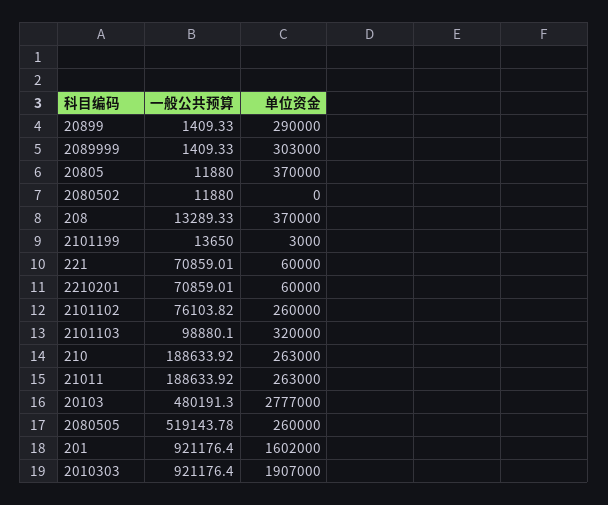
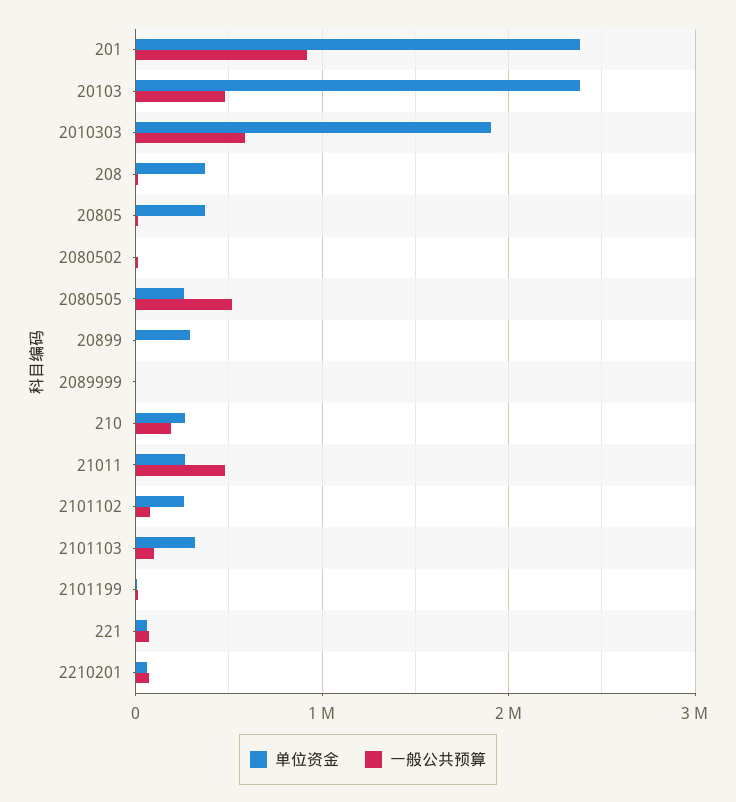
单位资金, 2089999: 303000 -> 0
一般公共预算, 21011: 188633.92 -> 500000
单位资金, 20103: 2777000 -> 2400000
单位资金, 201: 1602000 -> 2400000
一般公共预算, 2010303: 921176.4 -> 600000

